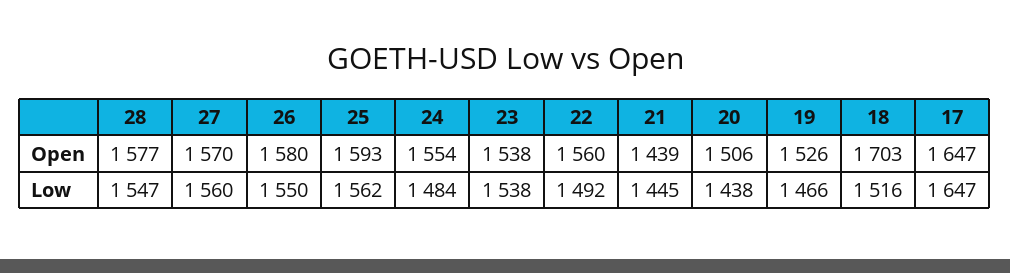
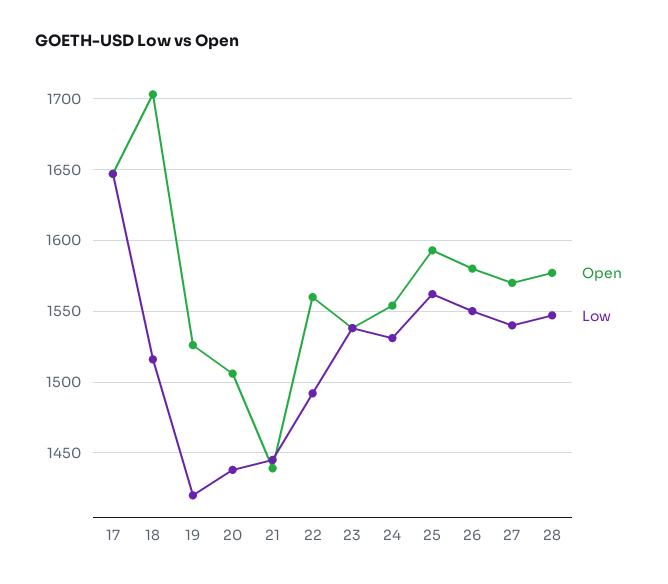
Low, 27: 1560 -> 1540
Low, 24: 1484 -> 1530
Low, 19: 1466 -> 1420

